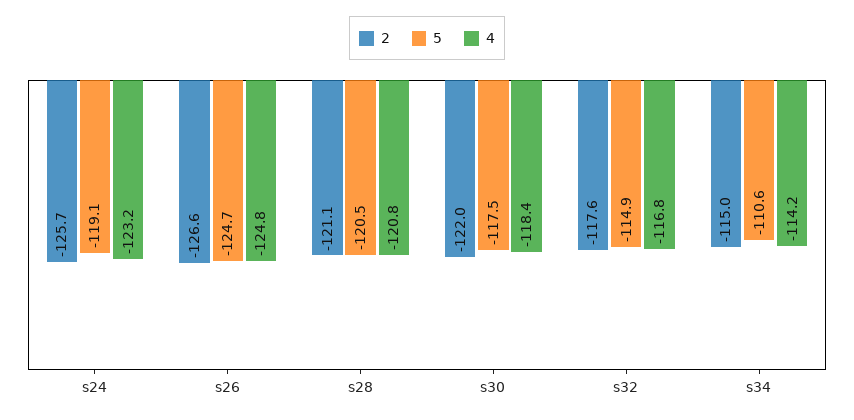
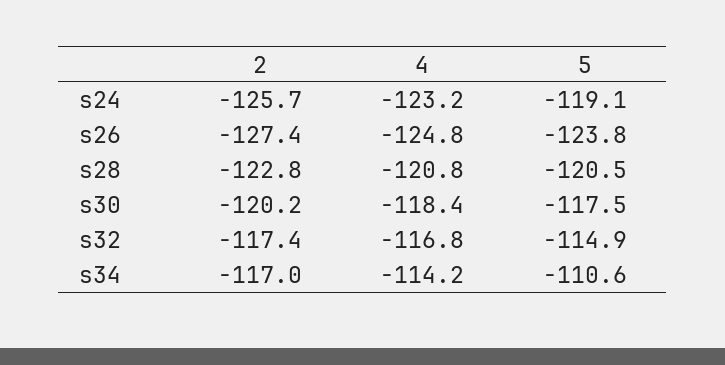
2, s26: -126.6 -> -127.4
5, s26: -124.7 -> -123.8
2, s28: -121.1 -> -122.8
2, s30: -122 -> -120.2
2, s32: -117.6 -> -117.4
2, s34: -115 -> -117

